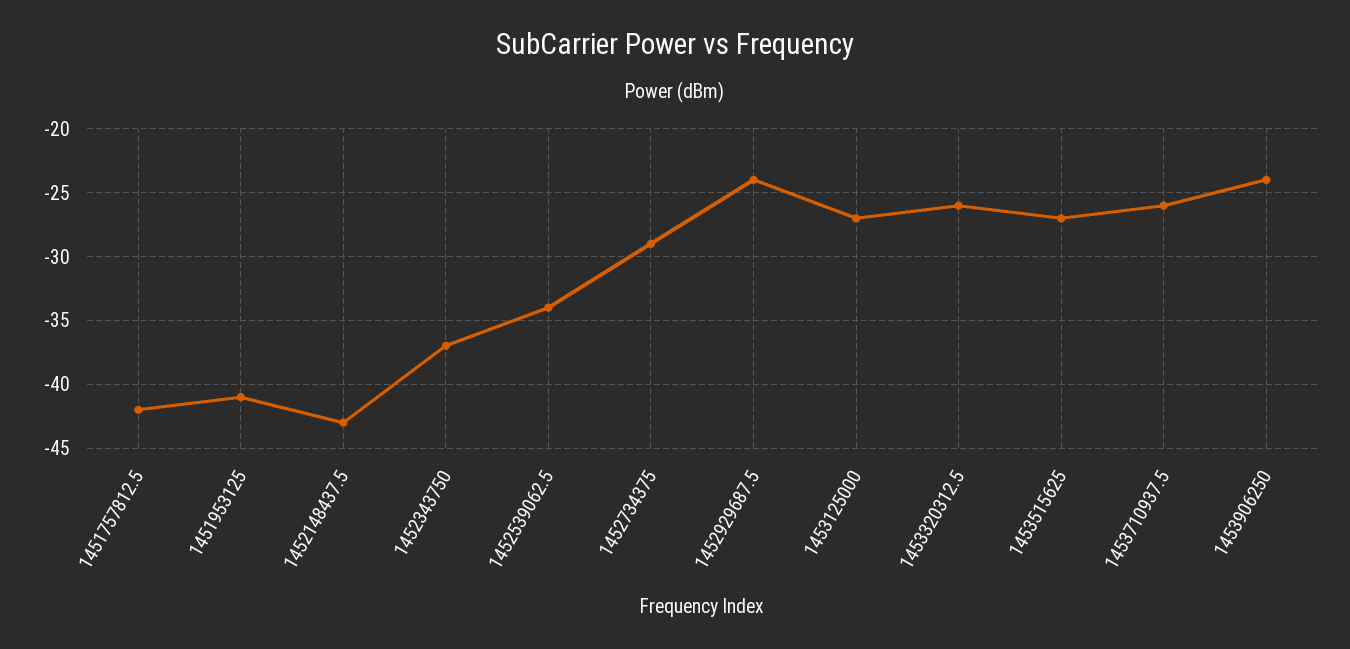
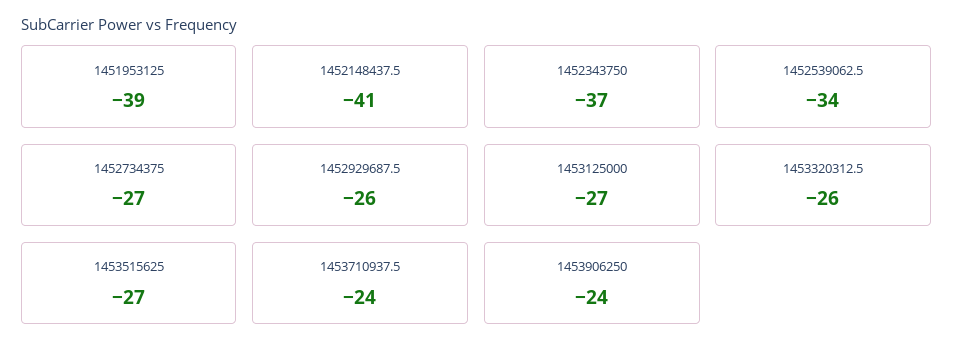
1451757812.5: -42 -> none
1451953125: -41 -> -39
1452148437.5: -43 -> -41
1452734375: -29 -> -27
1452929687.5: -24 -> -26
1453710937.5: -26 -> -24

